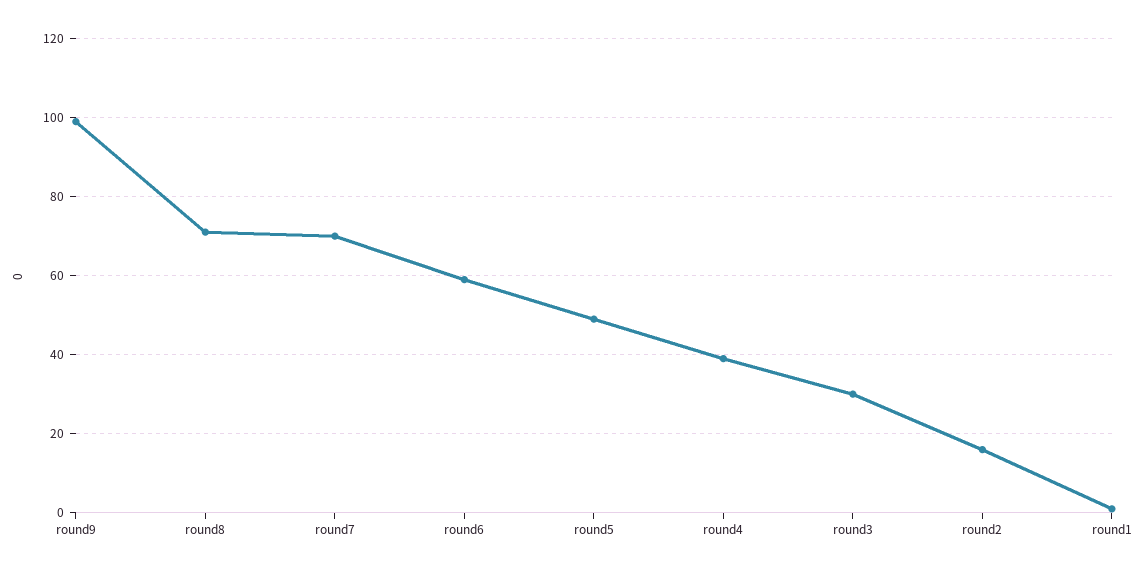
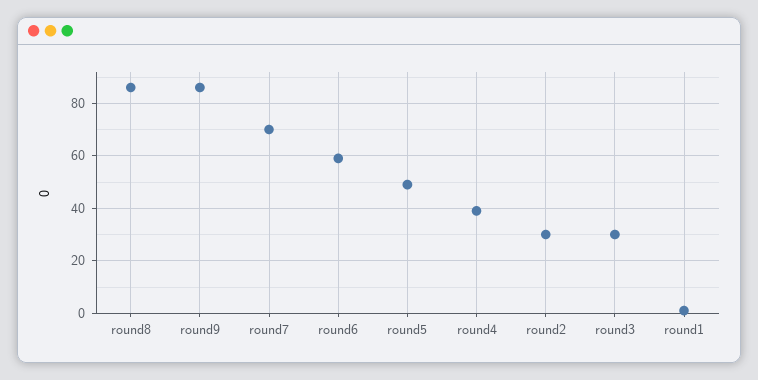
round9: 100 -> 85
round8: 70 -> 85
round2: 15 -> 30

